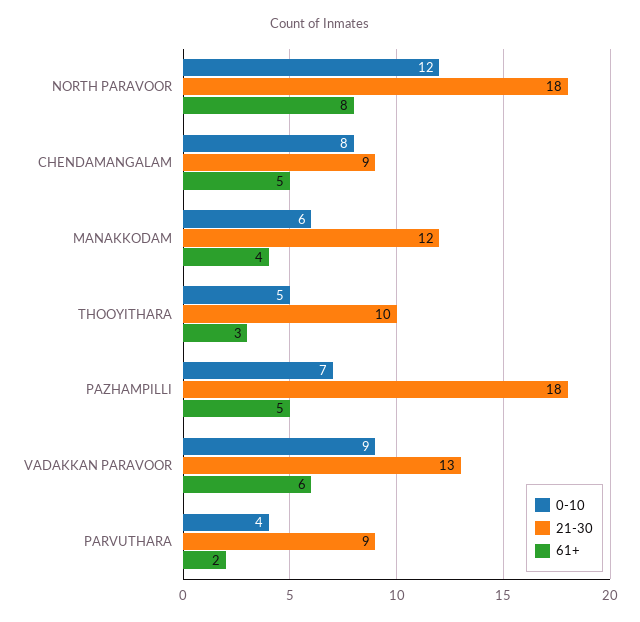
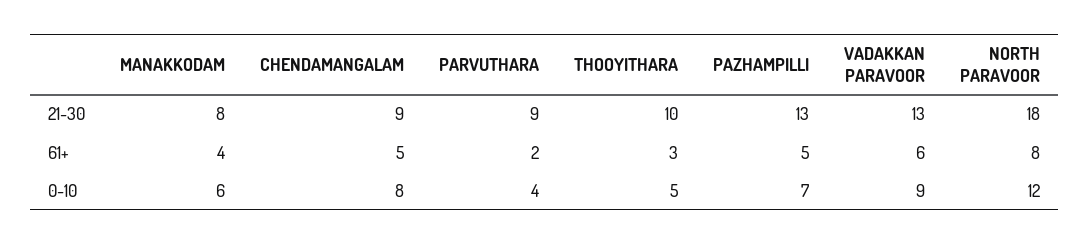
21-30, MANAKKODAM: 12 -> 8
21-30, PAZHAMPILLI: 18 -> 13

